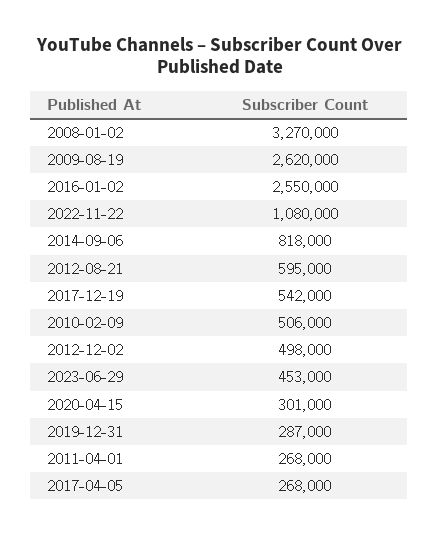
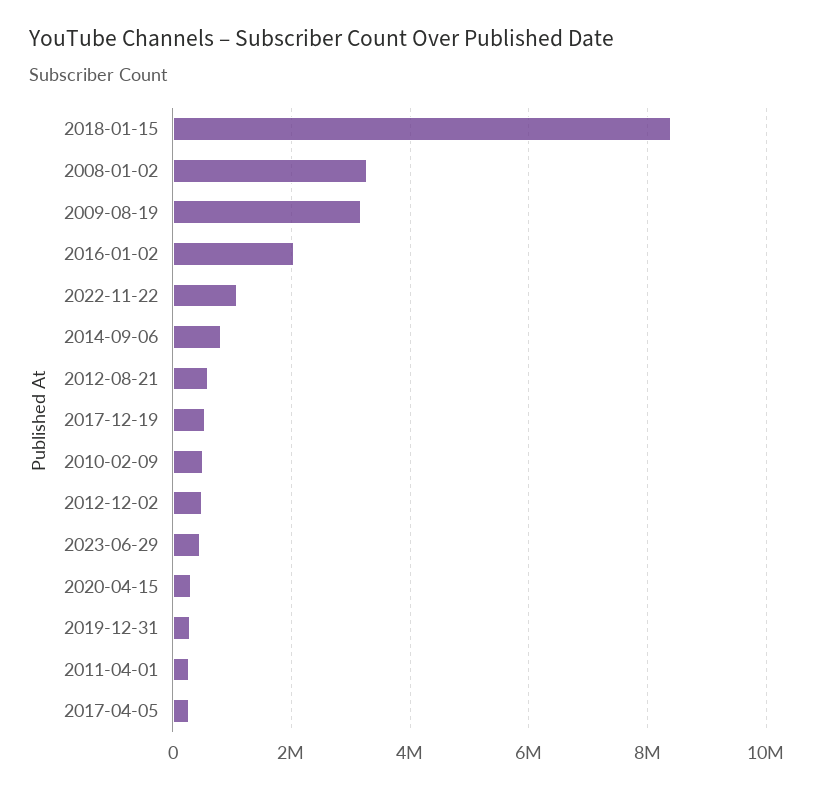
2009-08-19: 2620000 -> 3200000
2016-01-02: 2550000 -> 2000000
2018-01-15: none -> 8400000

